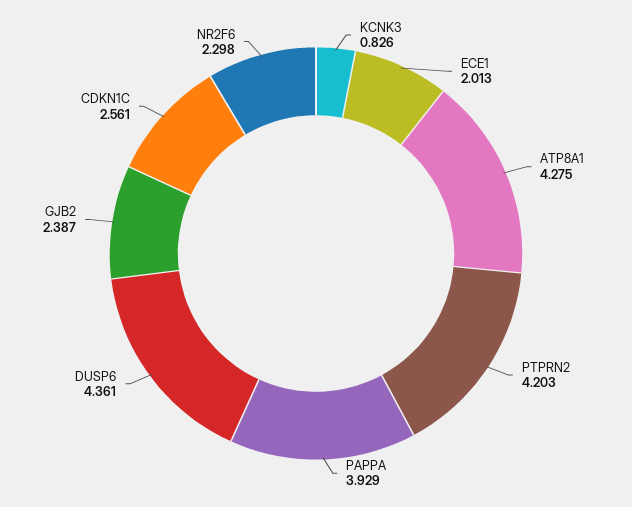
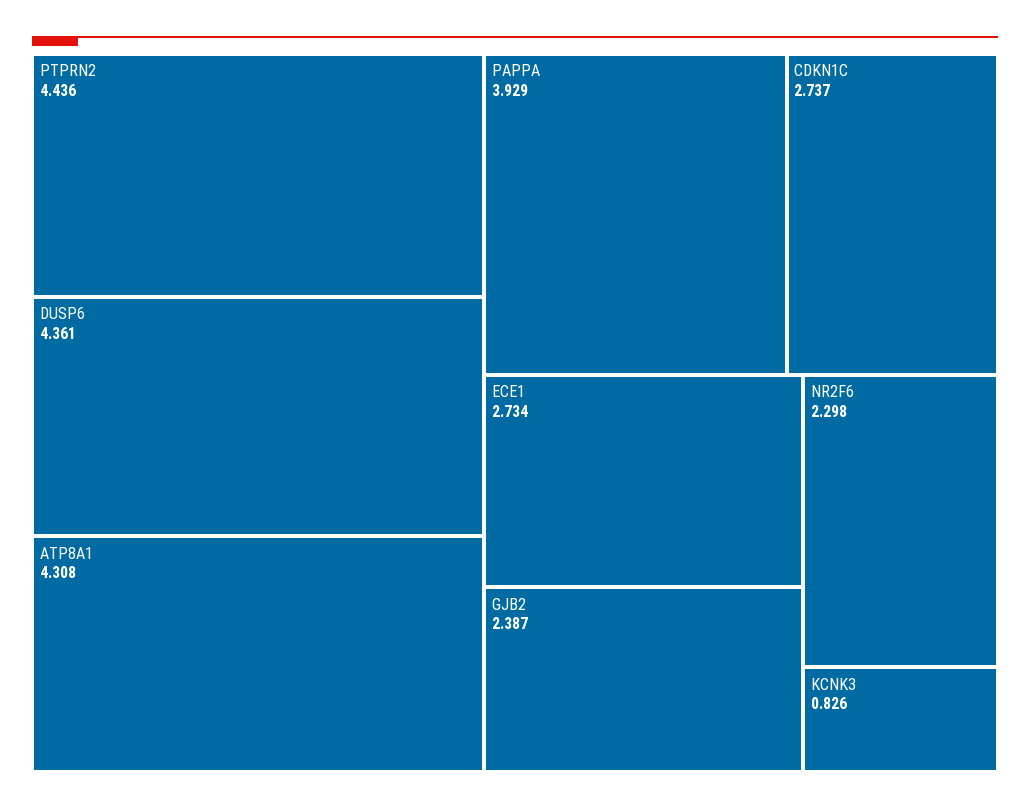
ECE1: 2.013 -> 2.734
ATP8A1: 4.275 -> 4.308
PTPRN2: 4.203 -> 4.436
CDKN1C: 2.561 -> 2.737

